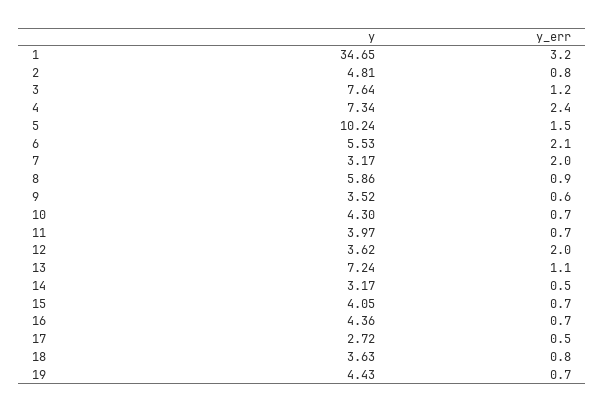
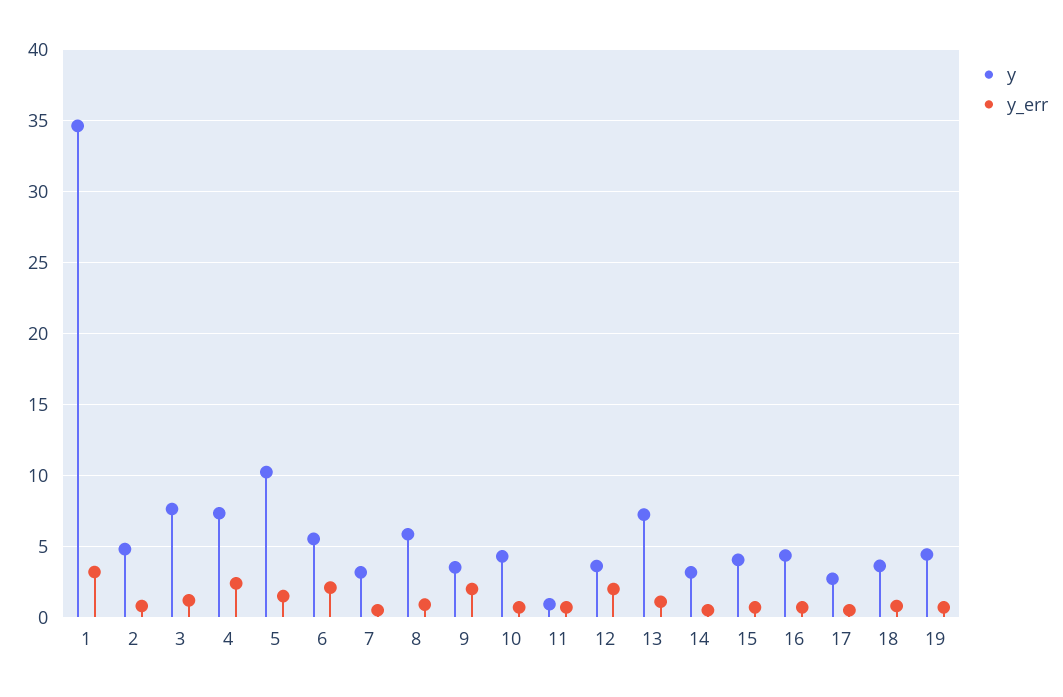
y_err, 7: 2 -> 0.5
y_err, 9: 0.6 -> 2
y, 11: 3.97 -> 1

